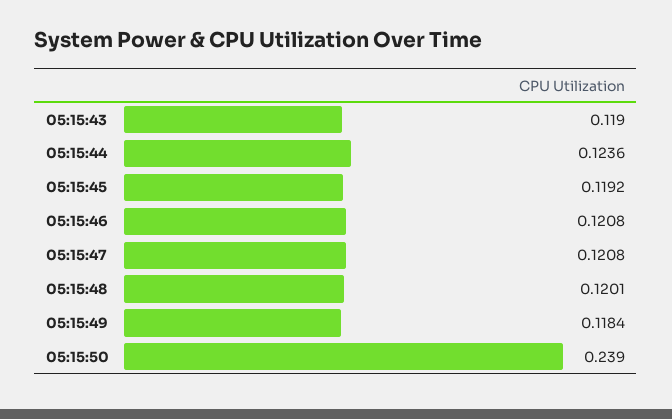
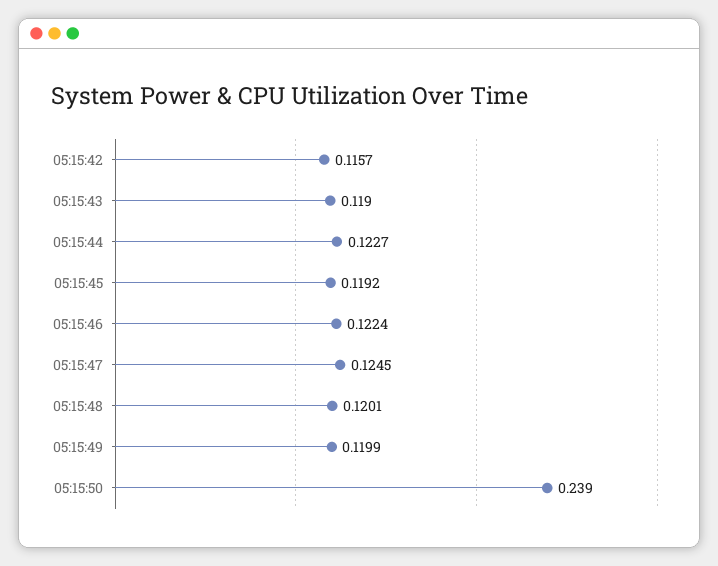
05:15:44: 0.1236 -> 0.1227
05:15:46: 0.1208 -> 0.1224
05:15:47: 0.1208 -> 0.1245
05:15:49: 0.1184 -> 0.1199
05:15:42: none -> 0.1157

